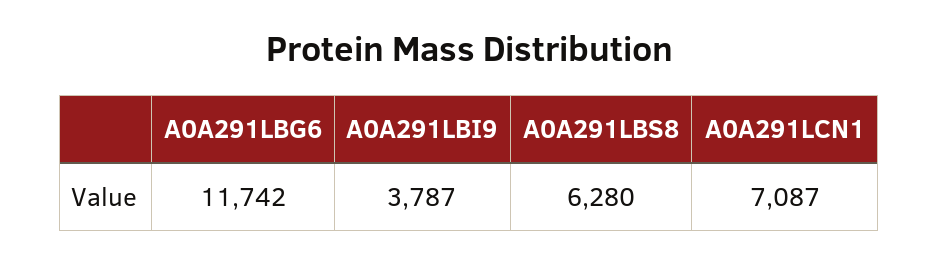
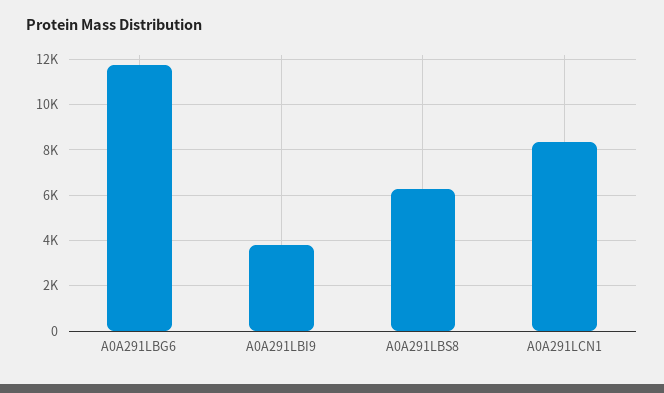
A0A291LCN1: 7087 -> 8500

